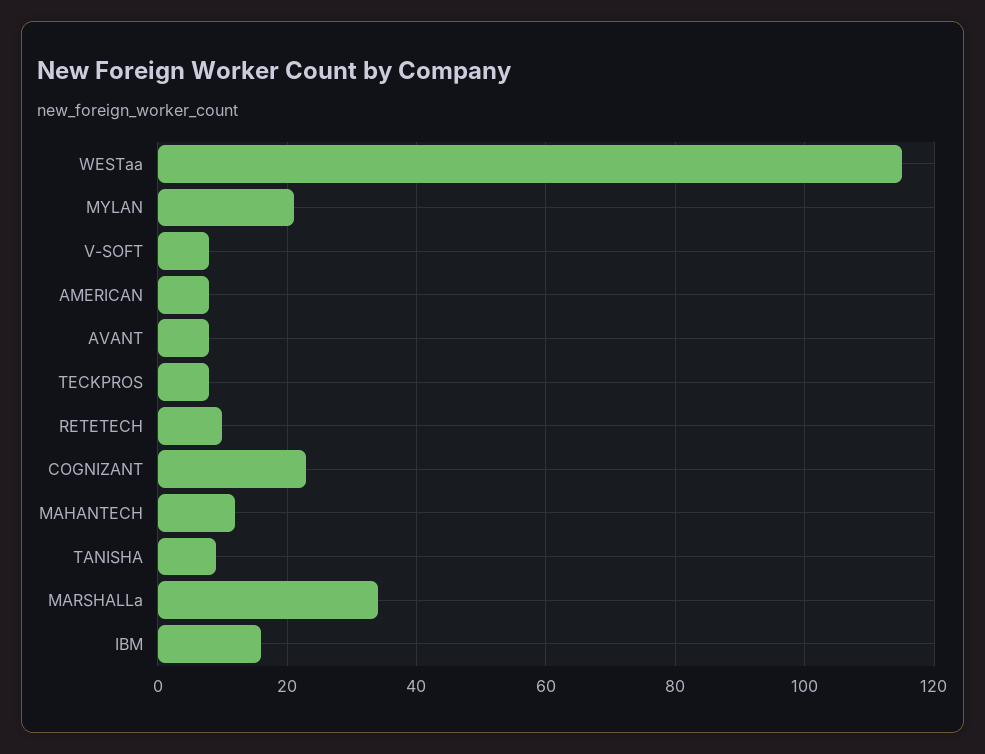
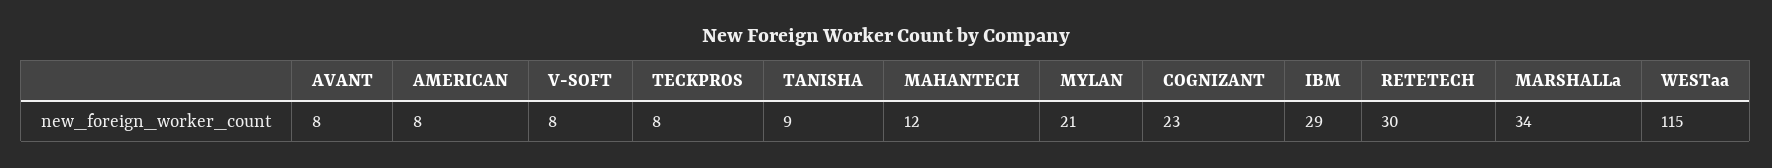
RETETECH: 10 -> 30
IBM: 15 -> 29

